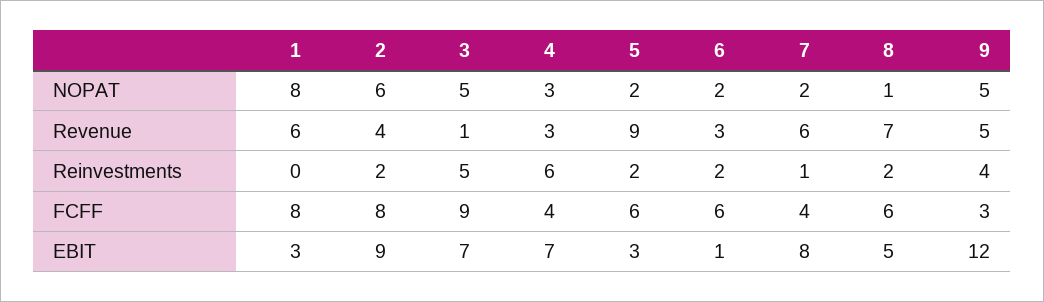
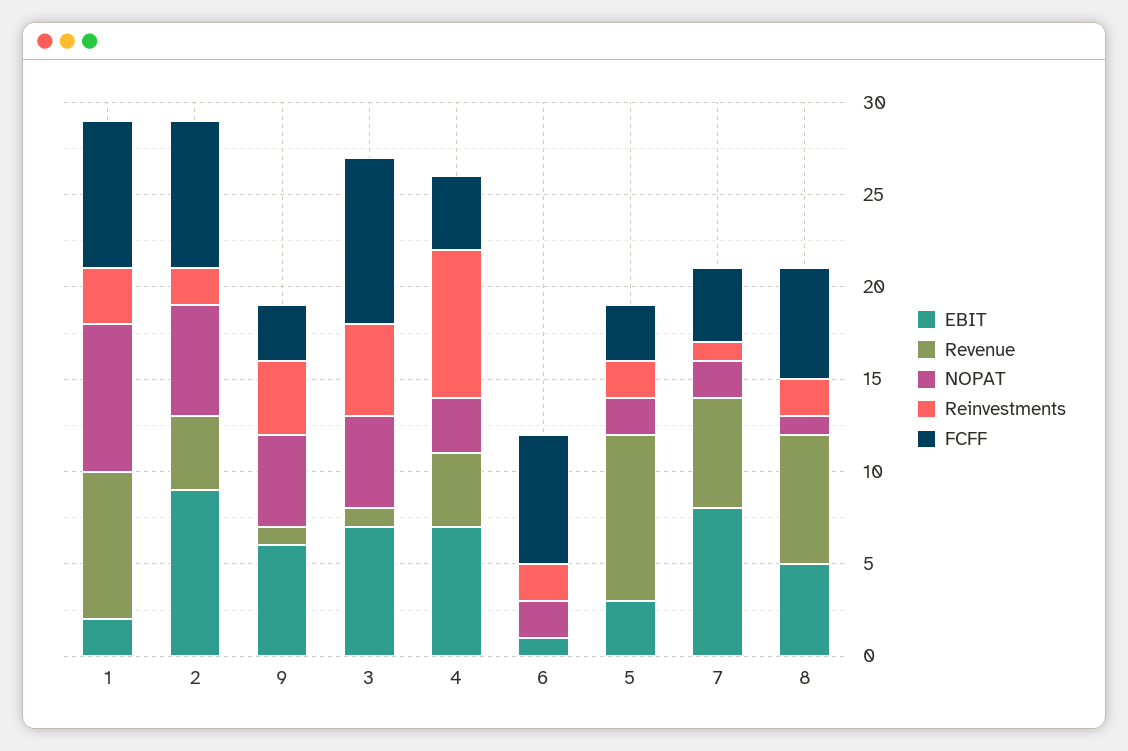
Revenue, 1: 6 -> 8
Revenue, 4: 3 -> 4
Revenue, 6: 3 -> 0
Revenue, 9: 5 -> 1
Reinvestments, 1: 0 -> 3
Reinvestments, 4: 6 -> 8
FCFF, 5: 6 -> 3
FCFF, 6: 6 -> 7
EBIT, 1: 3 -> 2
EBIT, 9: 12 -> 6

